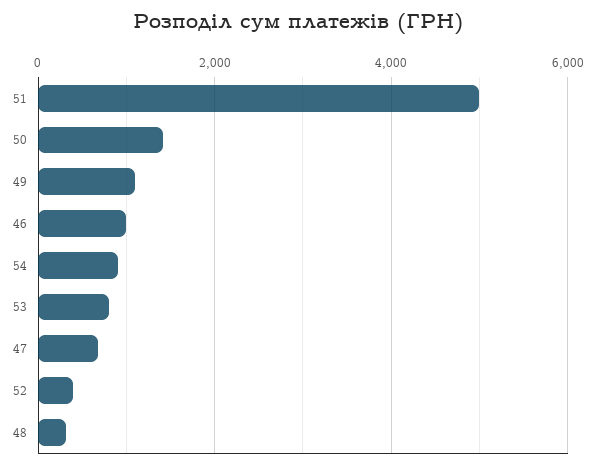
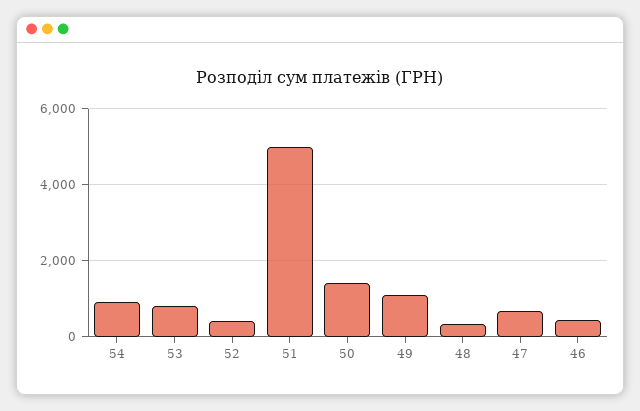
46: 1000 -> 400

